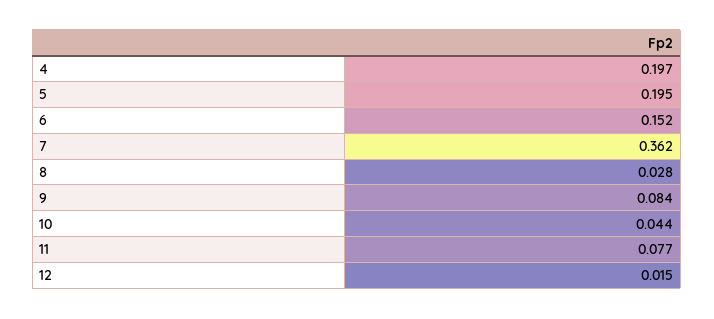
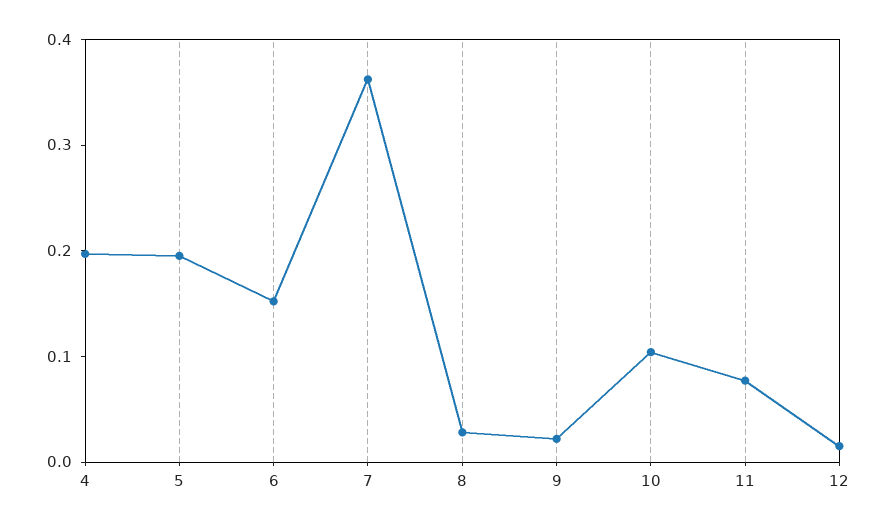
9: 0.084 -> 0.02
10: 0.044 -> 0.1

